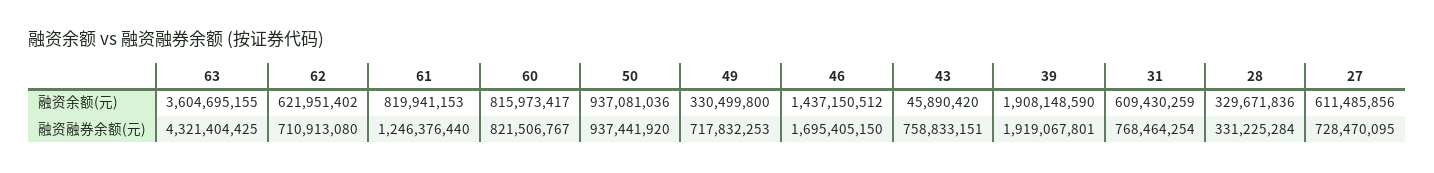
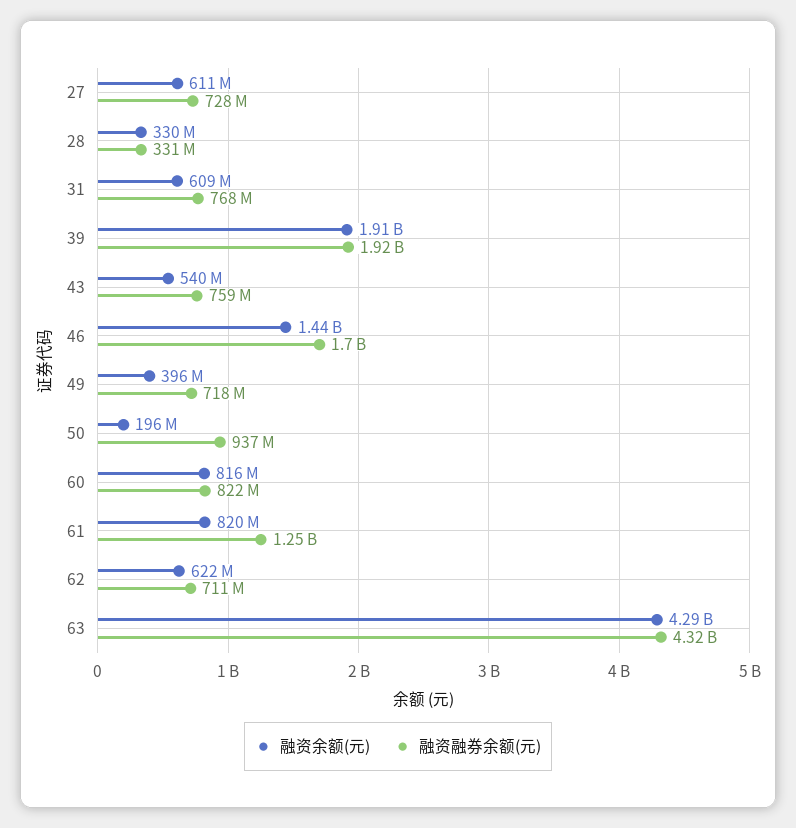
融资余额(元), 63: 3604695155 -> 4290000000
融资余额(元), 50: 937081036 -> 196000000
融资余额(元), 49: 330499800 -> 396000000
融资余额(元), 43: 45890420 -> 540000000

